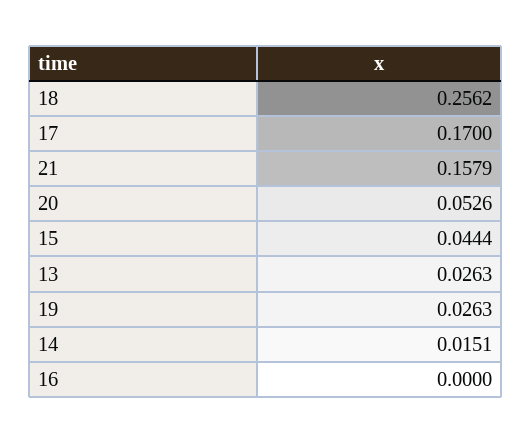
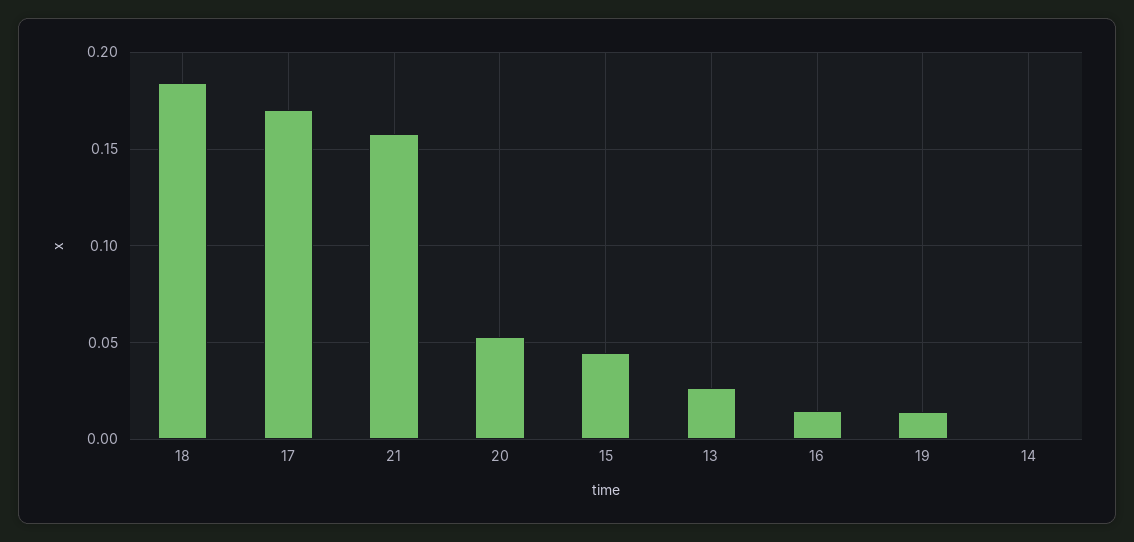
18: 0.2562 -> 0.185
19: 0.0263 -> 0.015
14: 0.0151 -> 0
16: 0 -> 0.015

